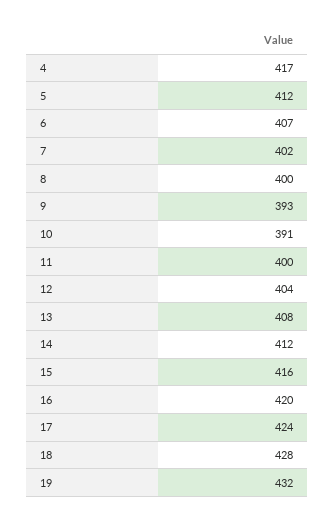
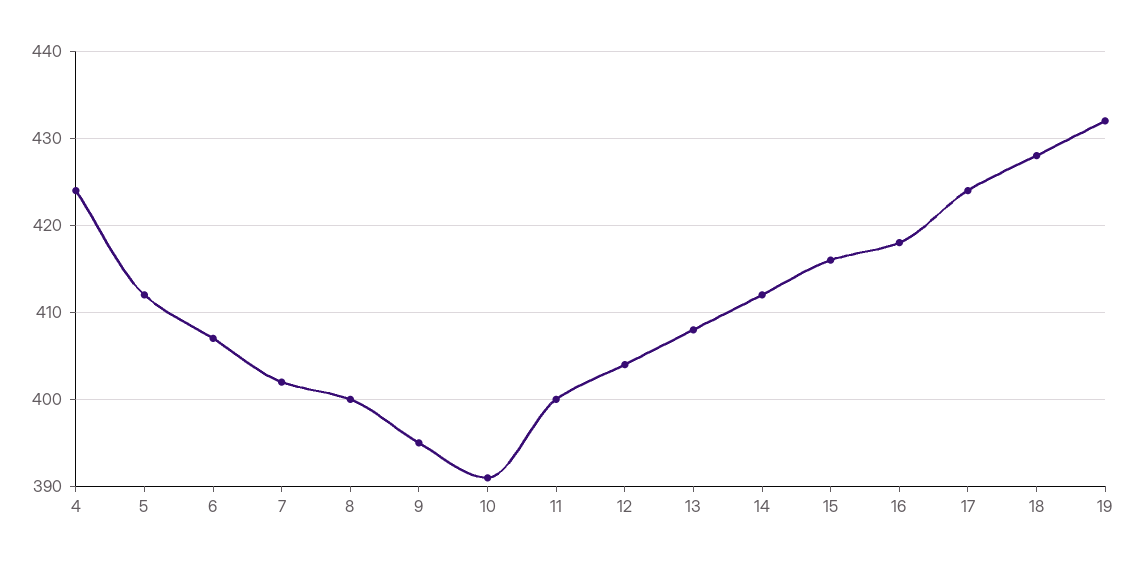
4: 417 -> 424
9: 393 -> 395
16: 420 -> 418

